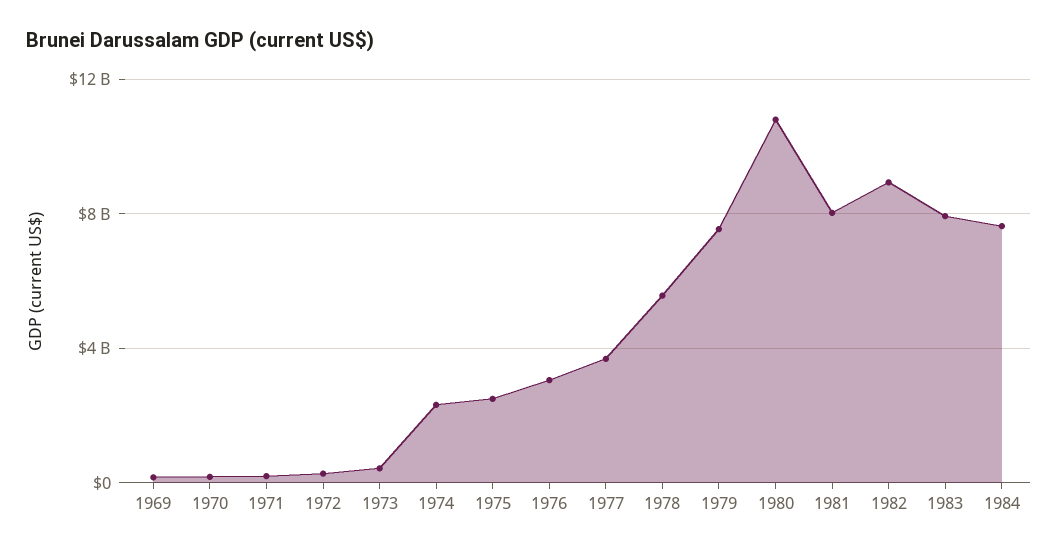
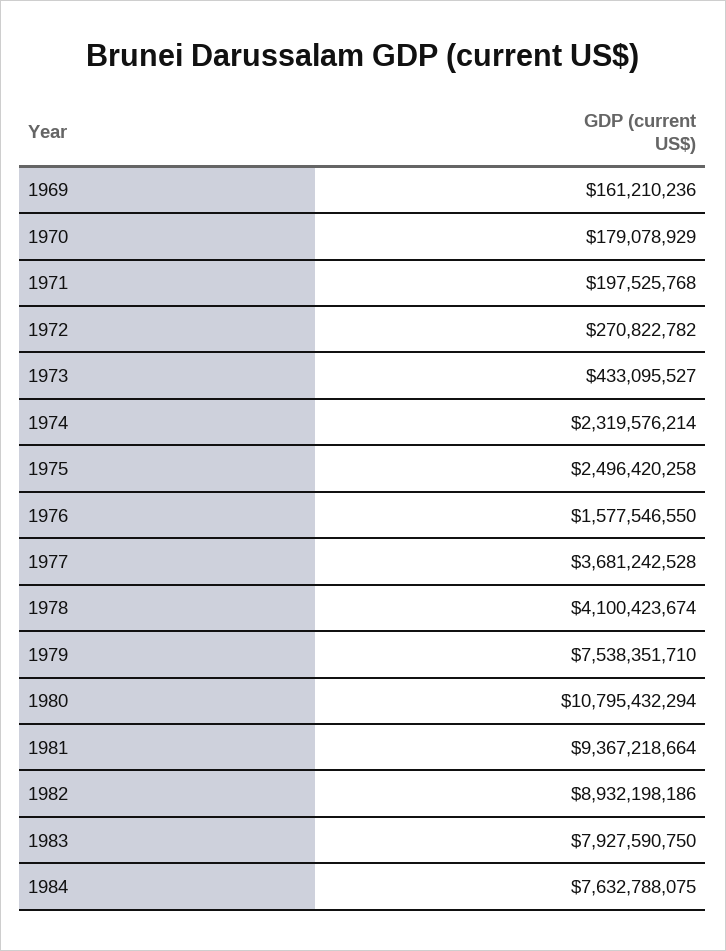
1976: 3000000000 -> 1577546550
1978: 5500000000 -> 4100423674
1981: 8000000000 -> 9367218664

